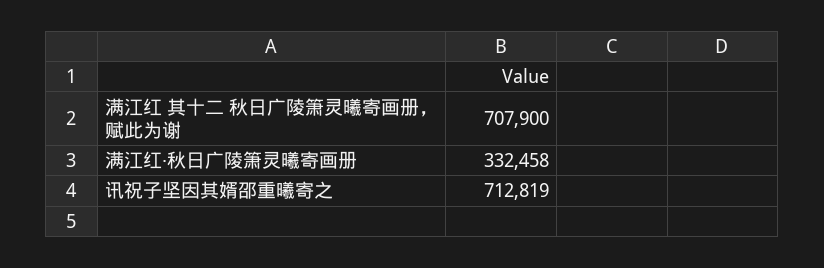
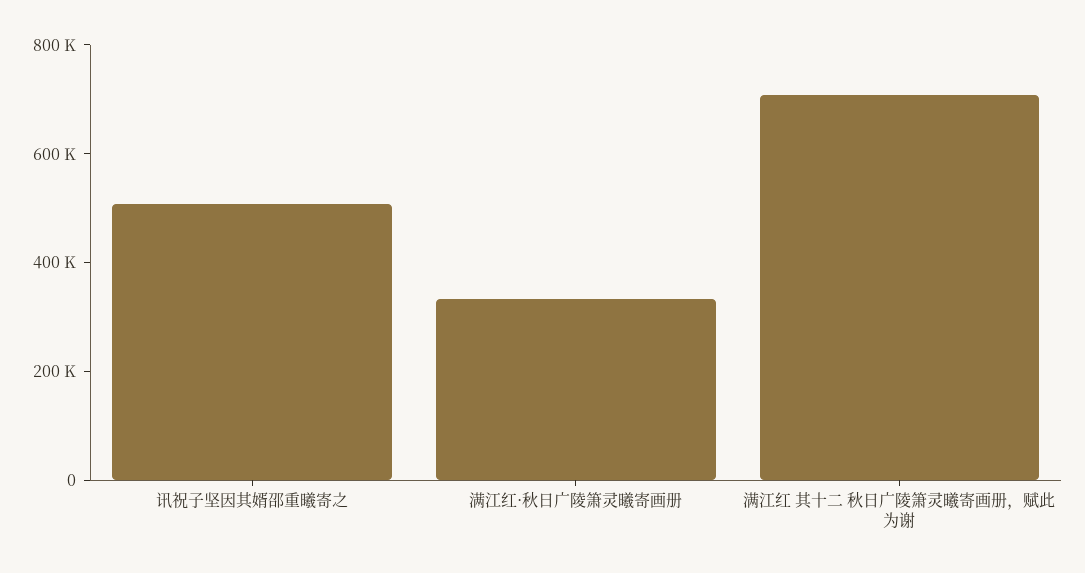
讯祝子坚因其婿邵重曦寄之: 712819 -> 500000

